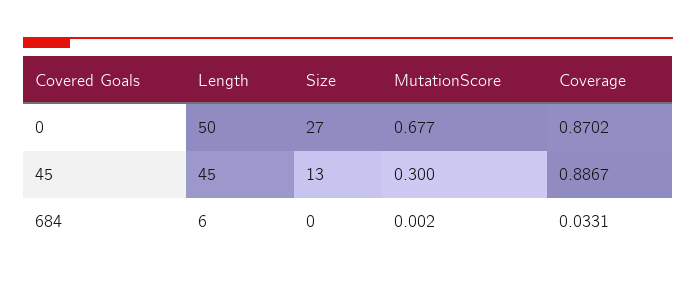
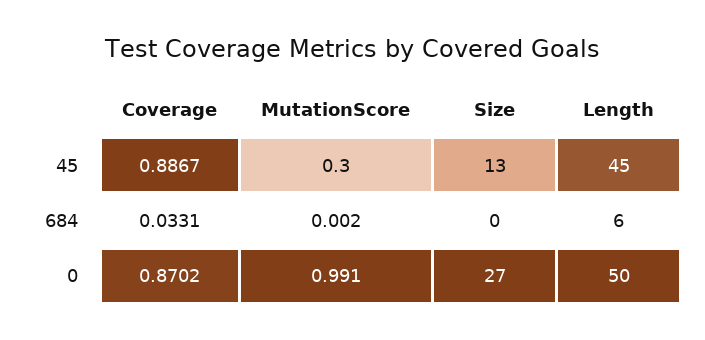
MutationScore, 0: 0.677 -> 0.991

